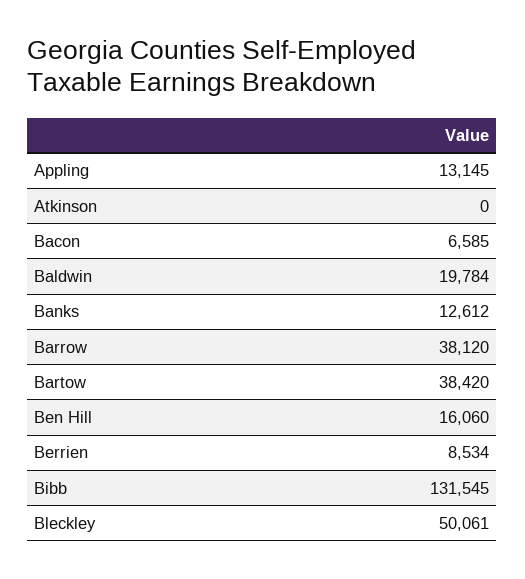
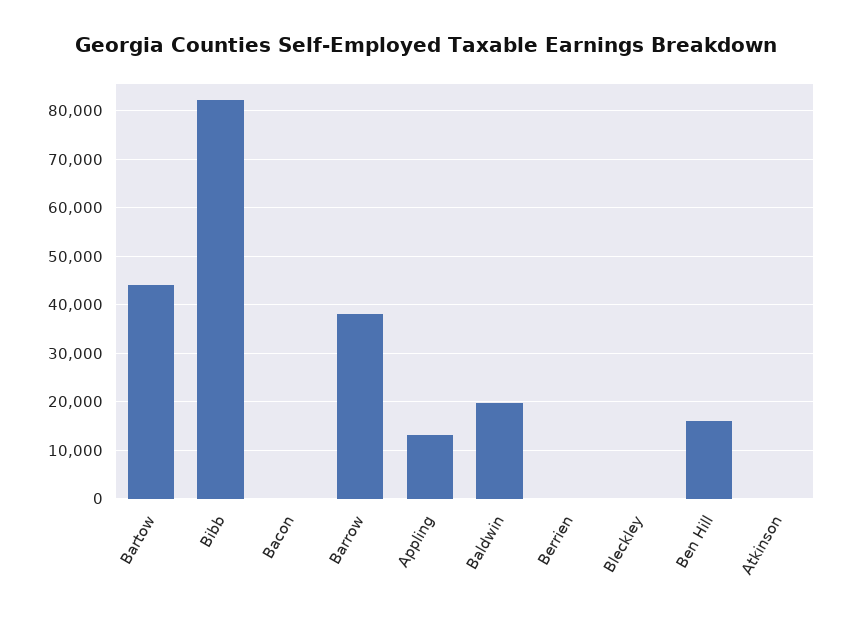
Bacon: 6585 -> 0
Banks: 12612 -> none
Bartow: 38420 -> 44000
Berrien: 8534 -> 0
Bibb: 131545 -> 82000
Bleckley: 50061 -> 0

